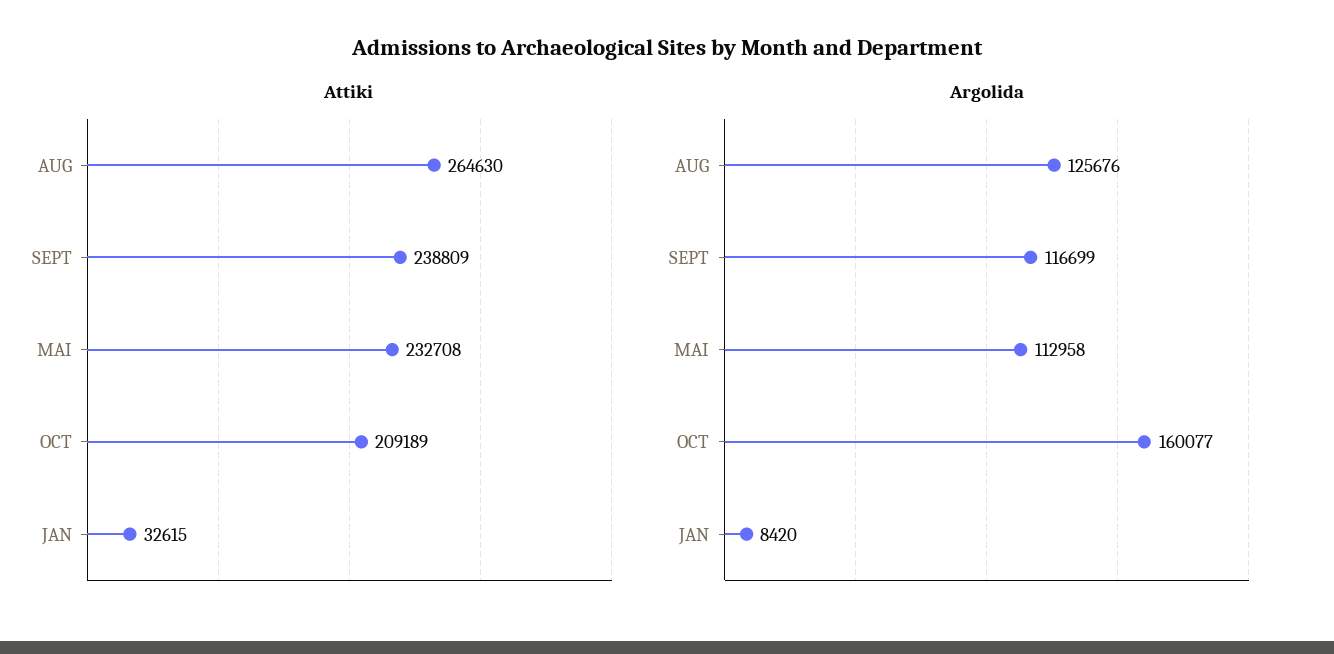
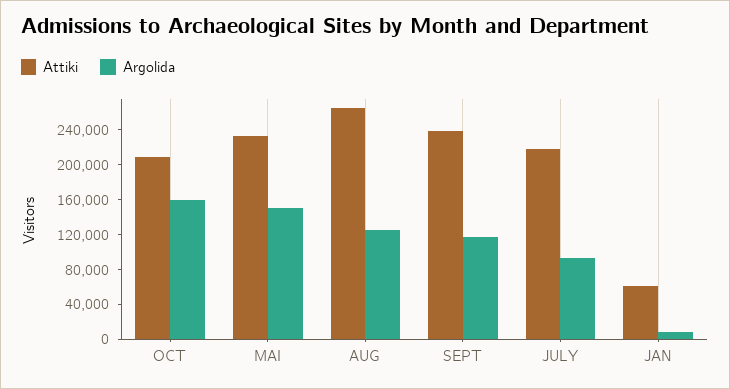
Attiki, JAN: 32615 -> 60000
Argolida, MAI: 112958 -> 150000
Attiki, JULY: none -> 220000
Argolida, JULY: none -> 90000

